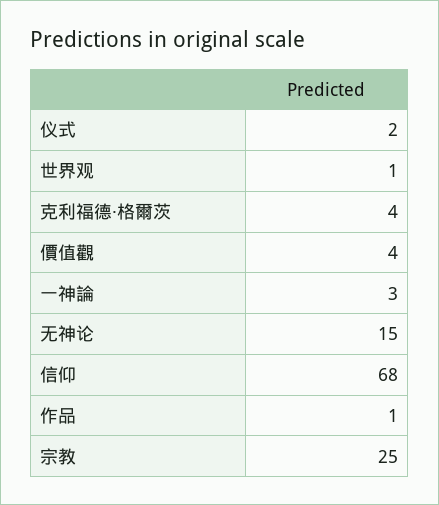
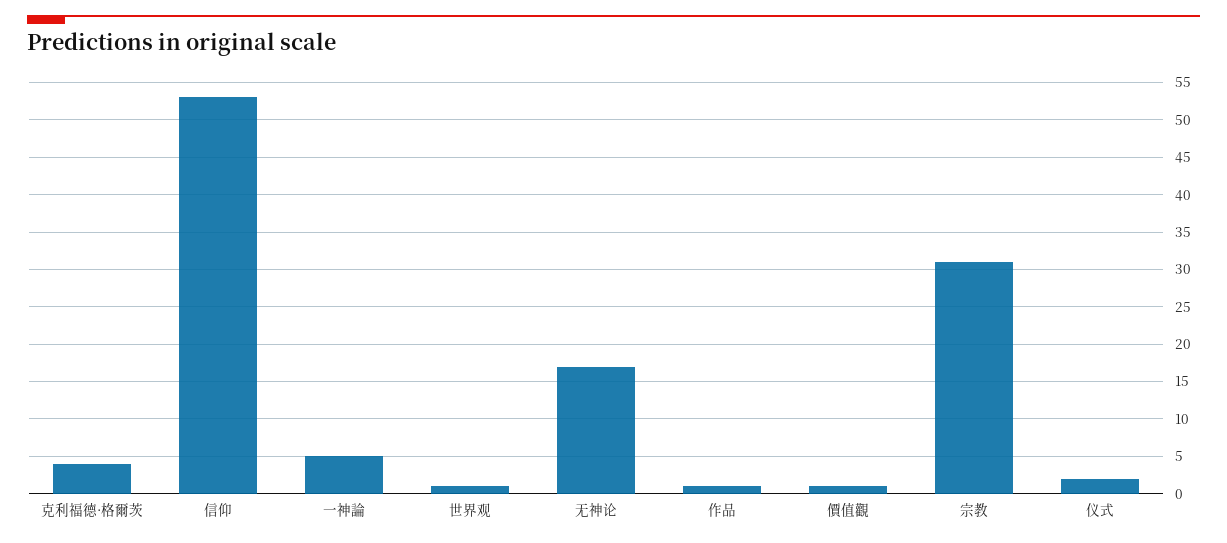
價值觀: 4 -> 1
一神論: 3 -> 5
无神论: 15 -> 17
信仰: 68 -> 53
宗教: 25 -> 31

